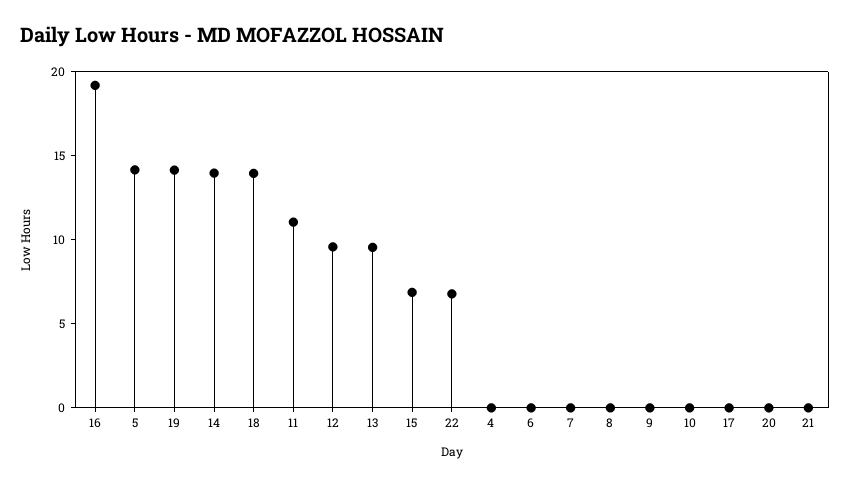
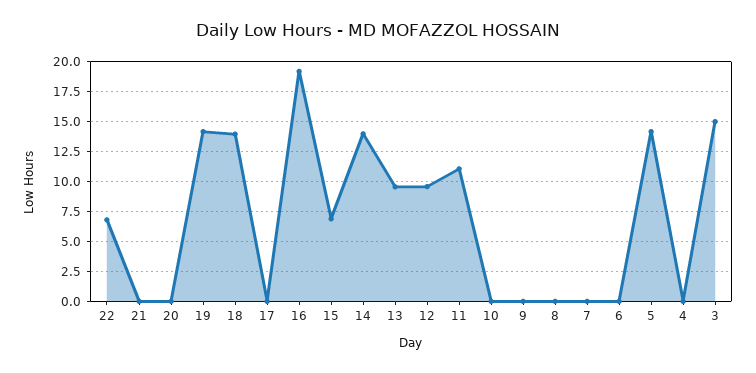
3: none -> 15

